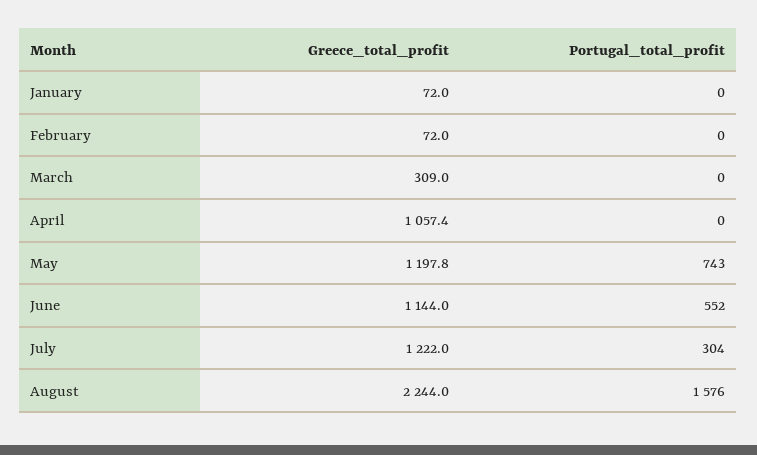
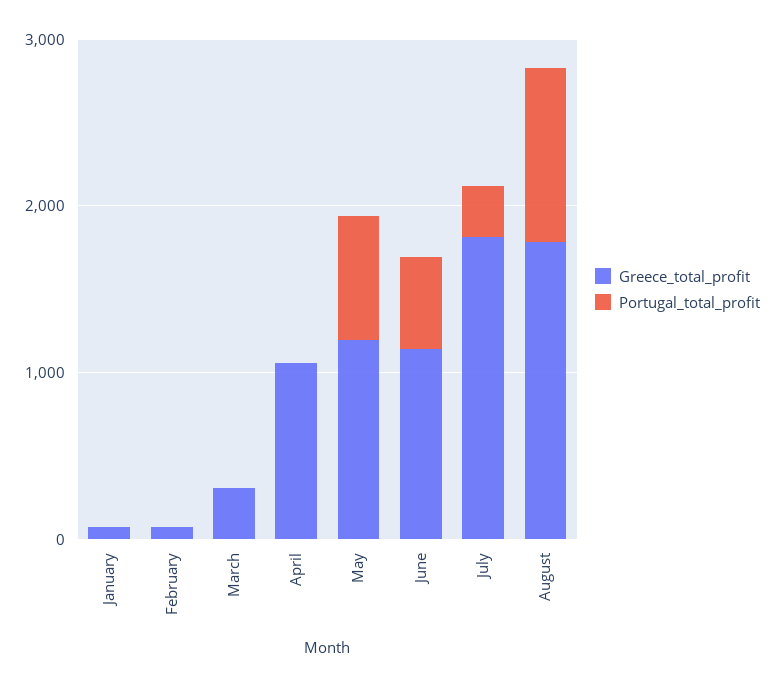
Greece_total_profit, July: 1222 -> 1800
Greece_total_profit, August: 2244 -> 1800
Portugal_total_profit, August: 1576 -> 1000

